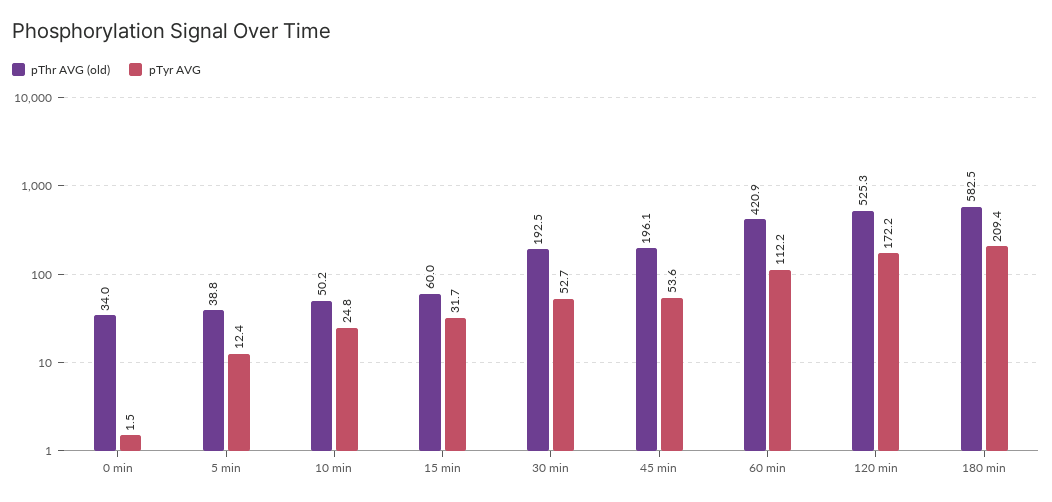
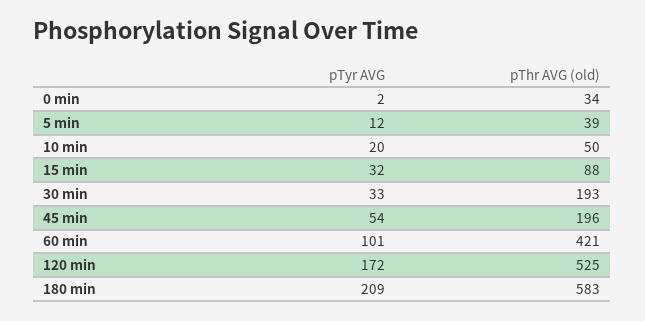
pTyr AVG, 10 min: 24.8 -> 20
pThr AVG (old), 15 min: 60 -> 88
pTyr AVG, 30 min: 52.7 -> 33
pTyr AVG, 60 min: 112.2 -> 101

